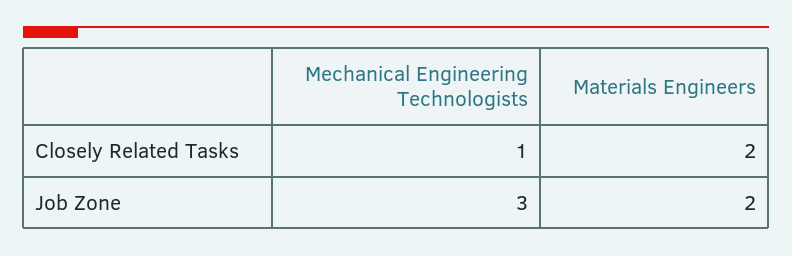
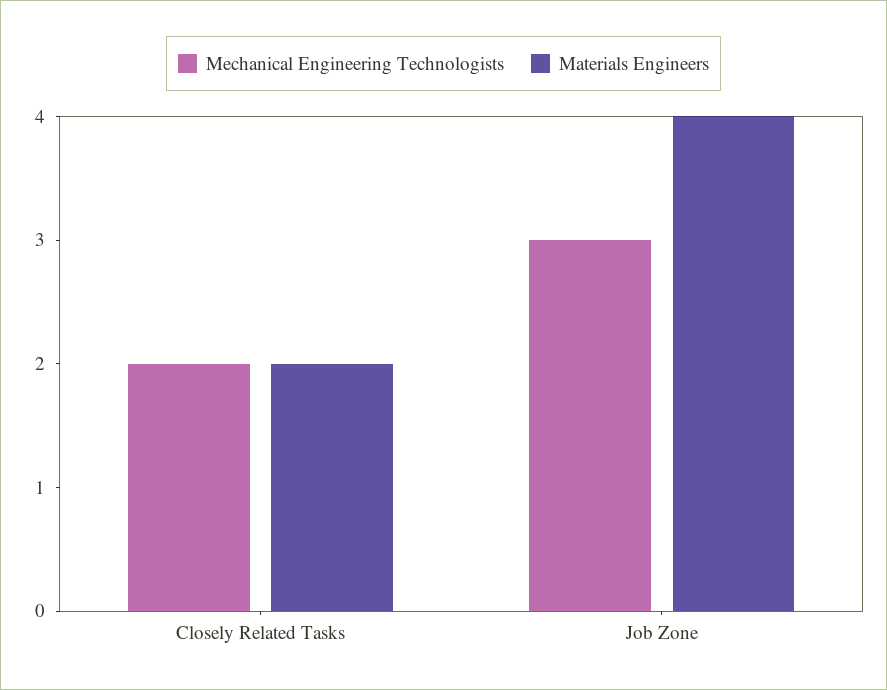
Mechanical Engineering Technologists, Closely Related Tasks: 1 -> 2
Materials Engineers, Job Zone: 2 -> 4

